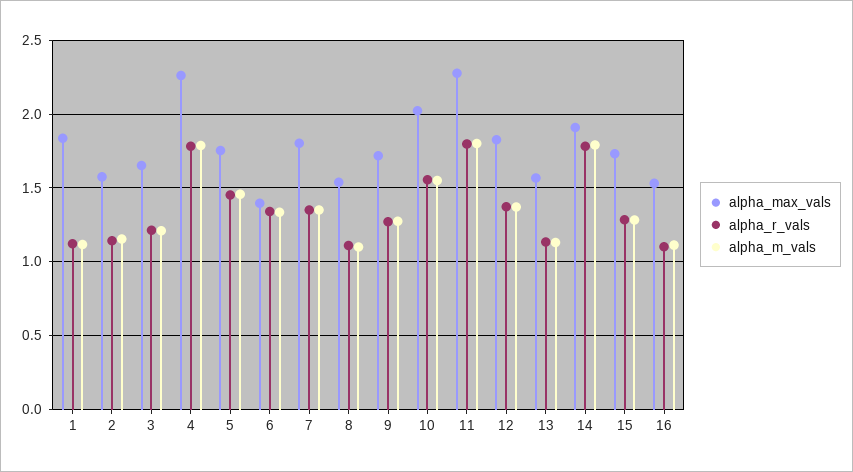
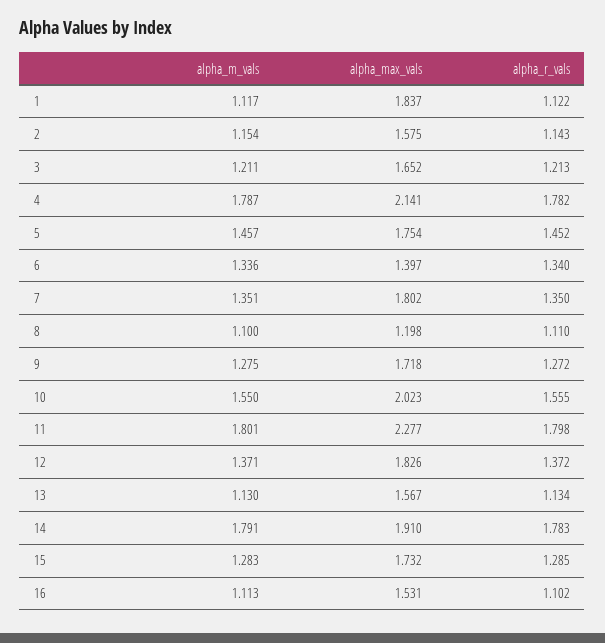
alpha_max_vals, 4: 2.25 -> 2.141
alpha_max_vals, 8: 1.55 -> 1.198

